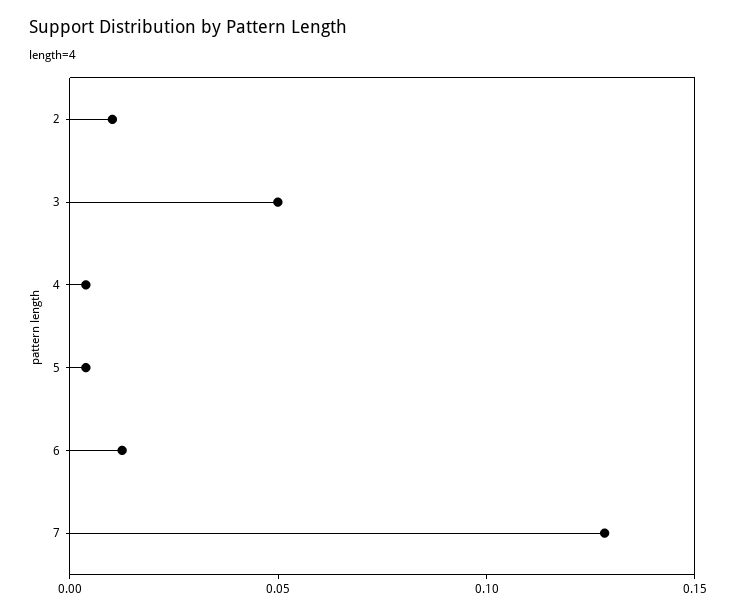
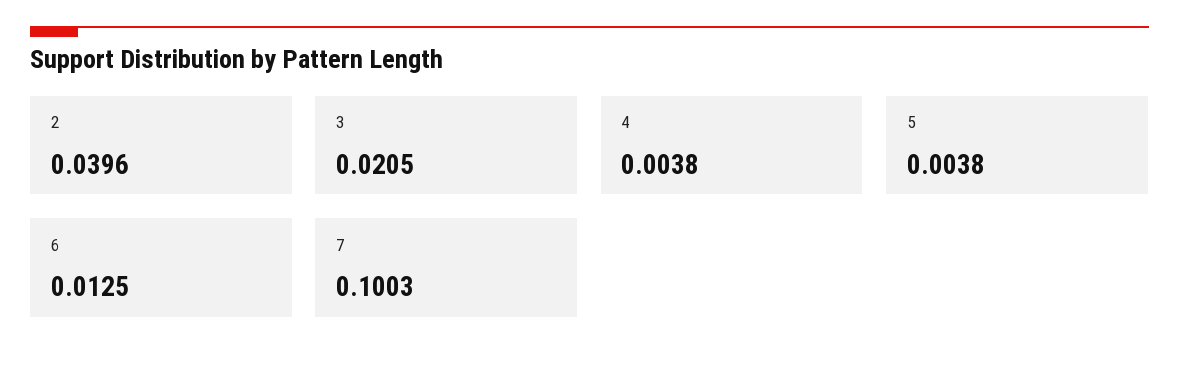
2: 0.01 -> 0.0396
3: 0.05 -> 0.0205
7: 0.13 -> 0.1003

